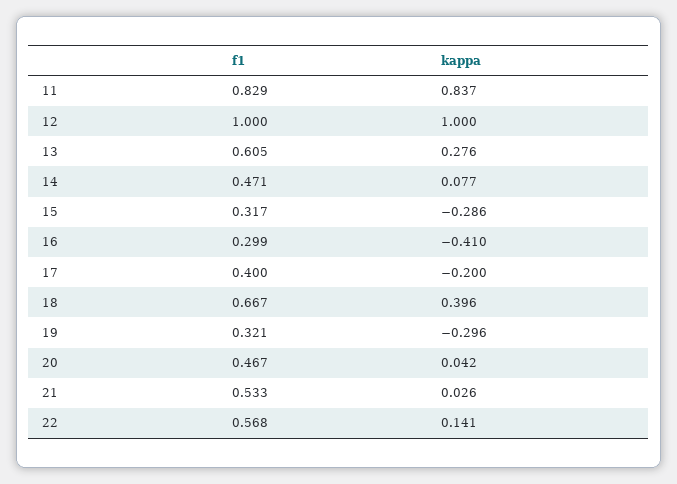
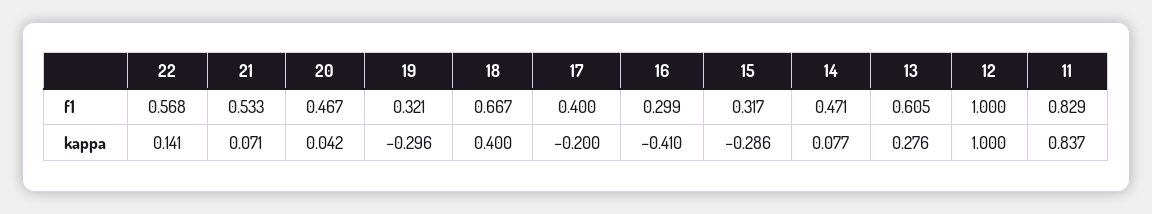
kappa, 18: 0.396 -> 0.4
kappa, 21: 0.026 -> 0.071

